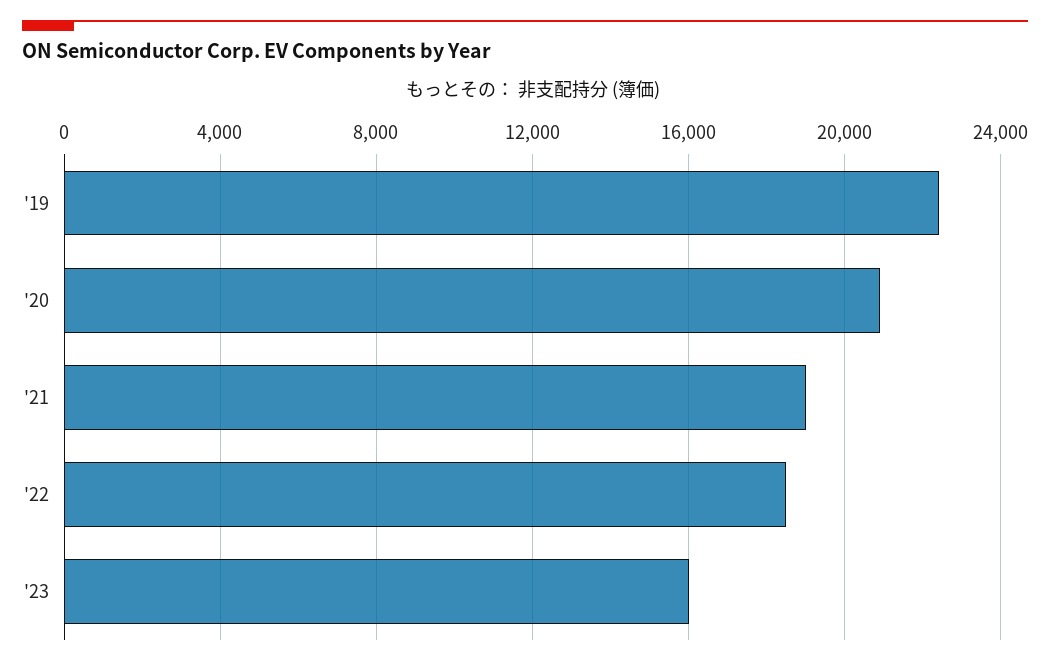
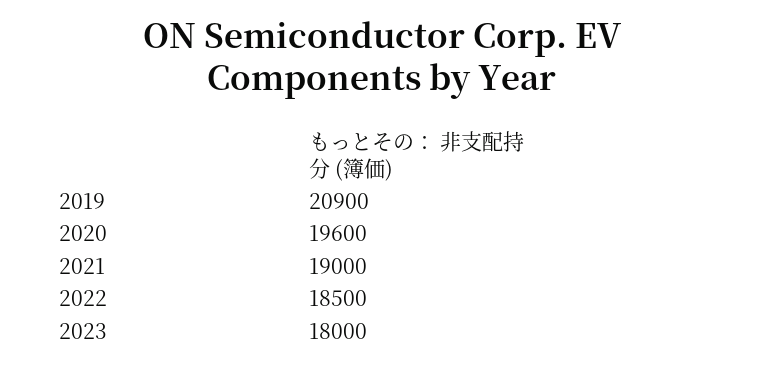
'19: 22500 -> 20900
'20: 21000 -> 19600
'23: 16000 -> 18000

